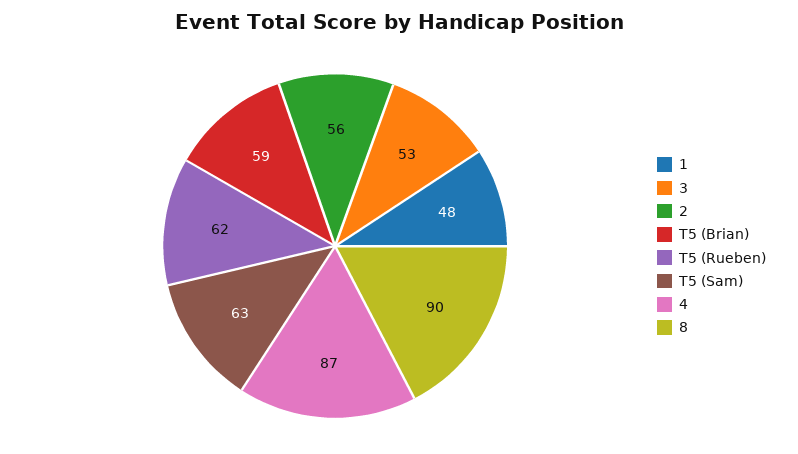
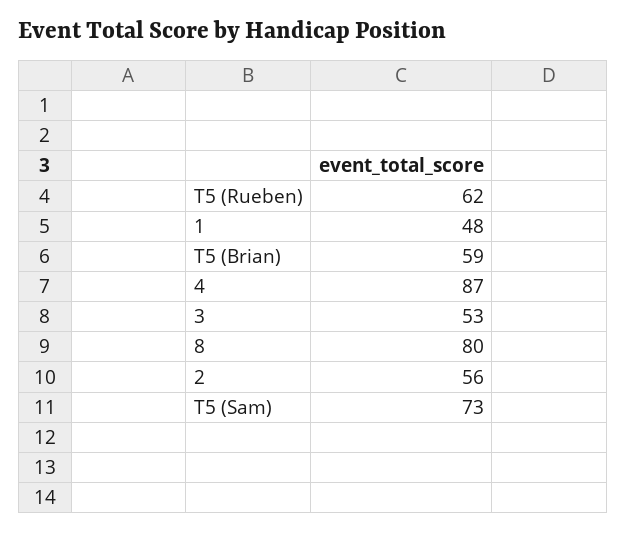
T5 (Sam): 63 -> 73
8: 90 -> 80

